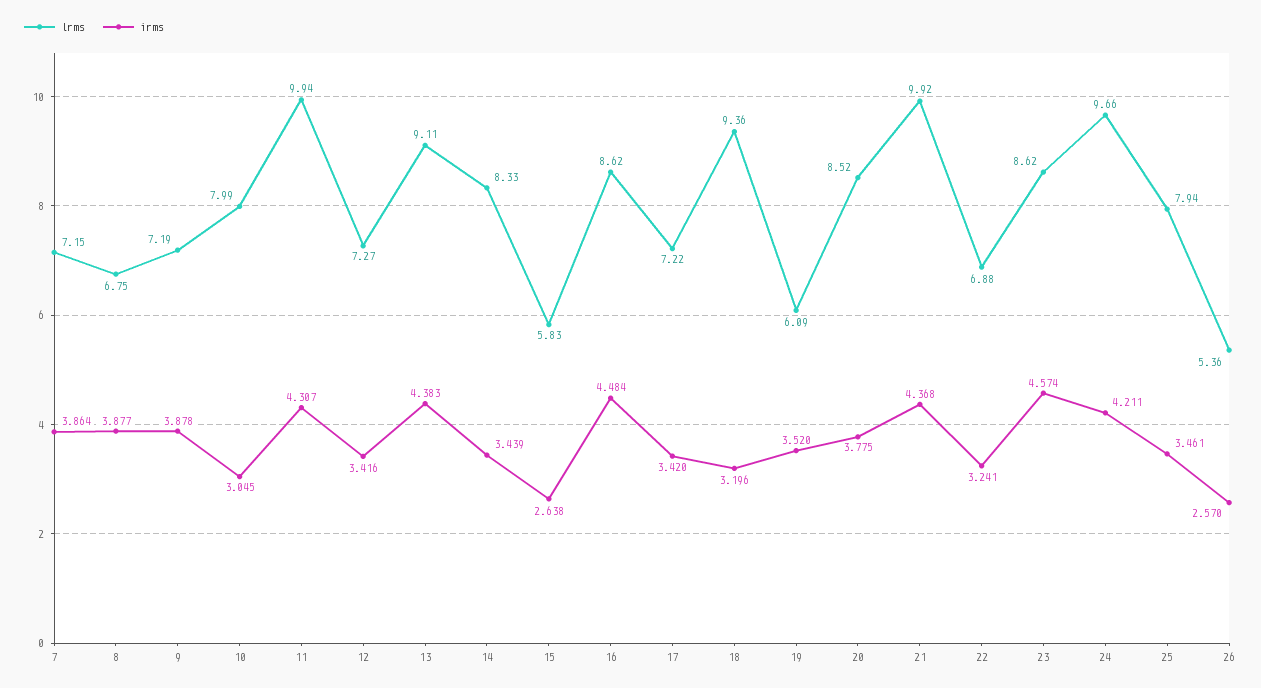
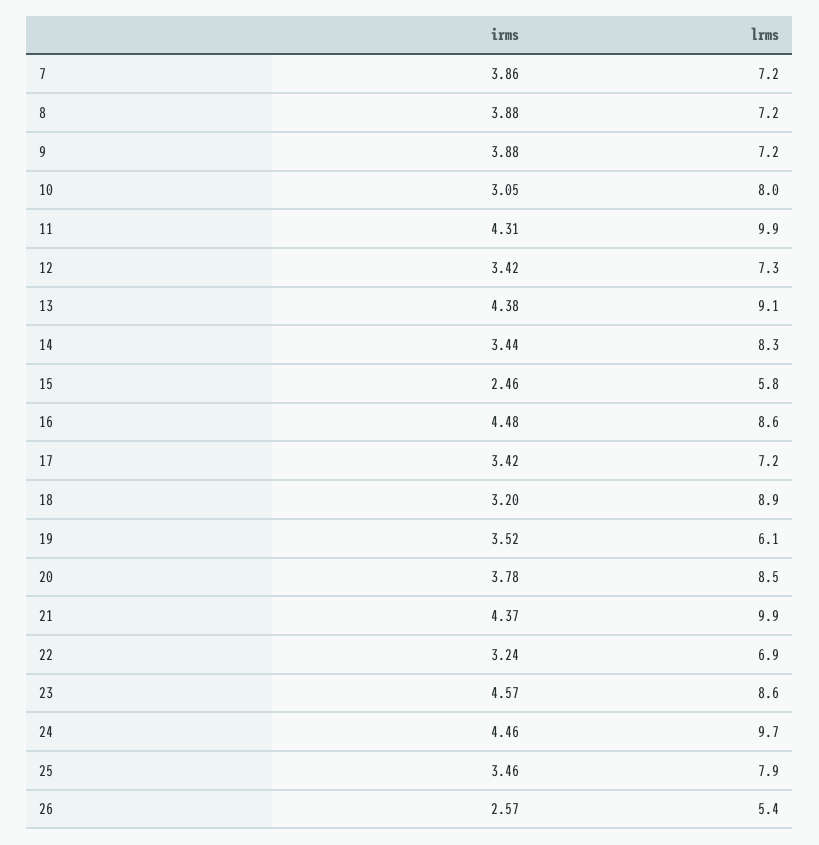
lrms, 8: 6.75 -> 7.2
irms, 15: 2.638 -> 2.46
lrms, 18: 9.36 -> 8.9
irms, 24: 4.211 -> 4.46

